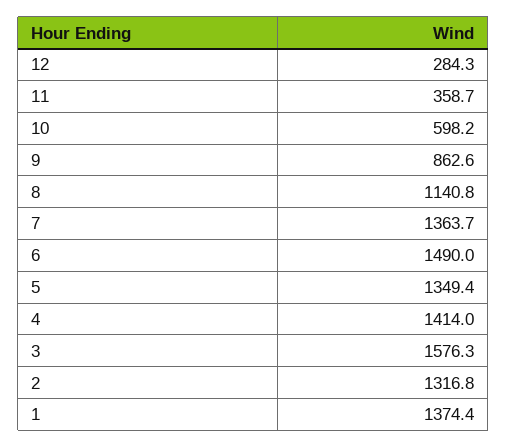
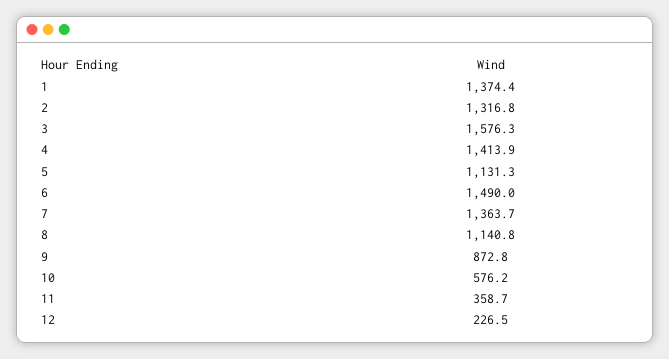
12: 284.3 -> 226.5
10: 598.2 -> 576.2
9: 862.6 -> 872.8
5: 1349.4 -> 1131.3
4: 1414 -> 1413.9

